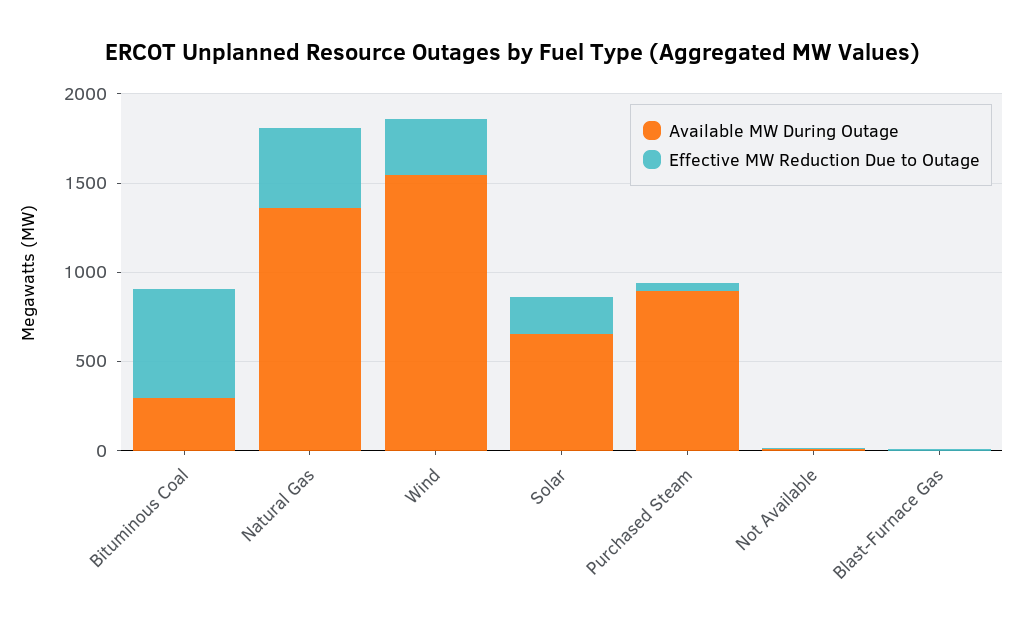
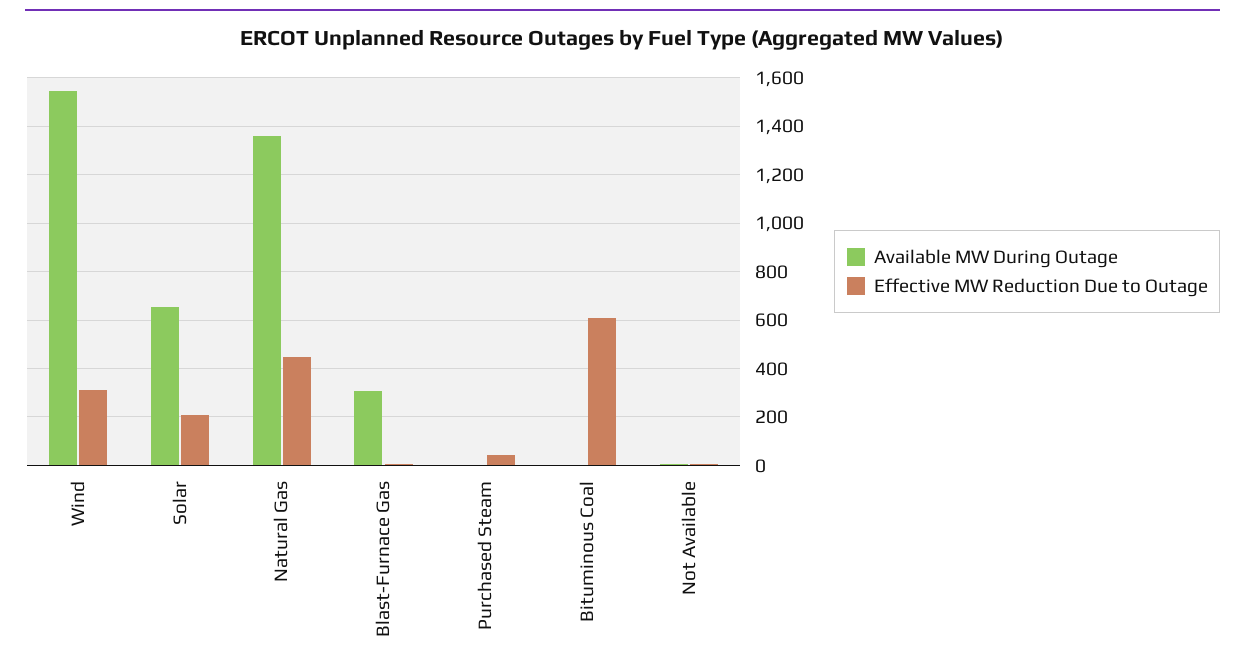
Available MW During Outage, Bituminous Coal: 300 -> 0
Available MW During Outage, Purchased Steam: 900 -> 0
Available MW During Outage, Blast-Furnace Gas: 0 -> 300

